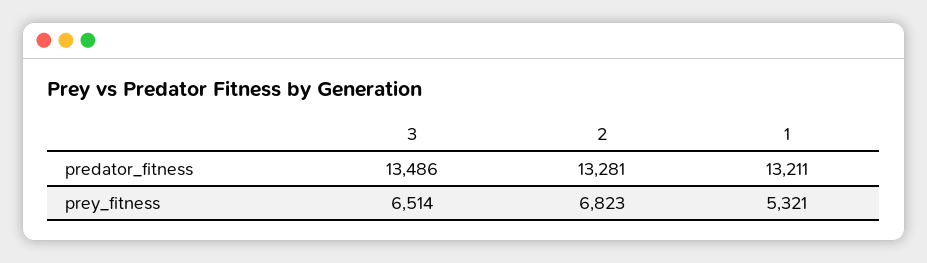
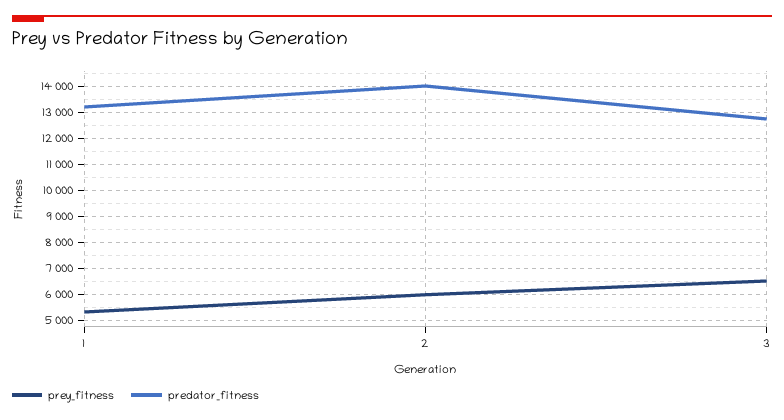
predator_fitness, 3: 13486 -> 12750
predator_fitness, 2: 13281 -> 14000
prey_fitness, 2: 6823 -> 6000

